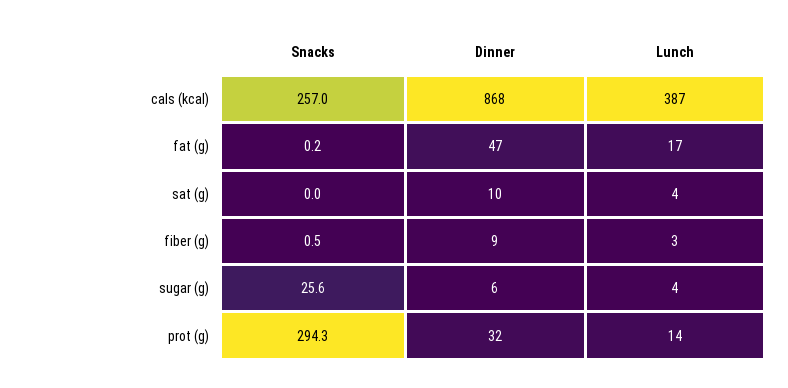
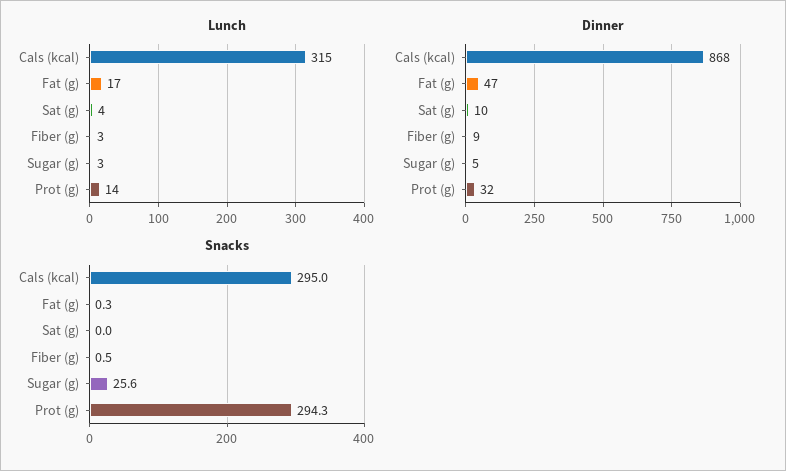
Snacks, cals (kcal): 257 -> 295
Lunch, cals (kcal): 387 -> 315
Snacks, fat (g): 0.2 -> 0.3
Dinner, sugar (g): 6 -> 5
Lunch, sugar (g): 4 -> 3

